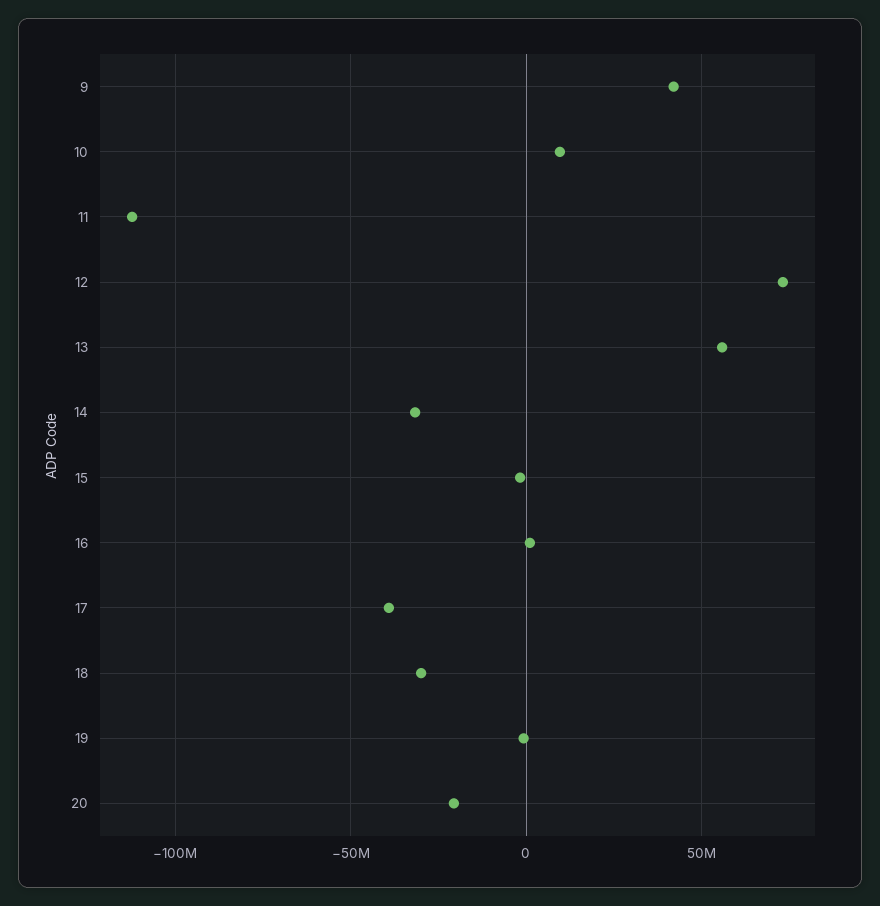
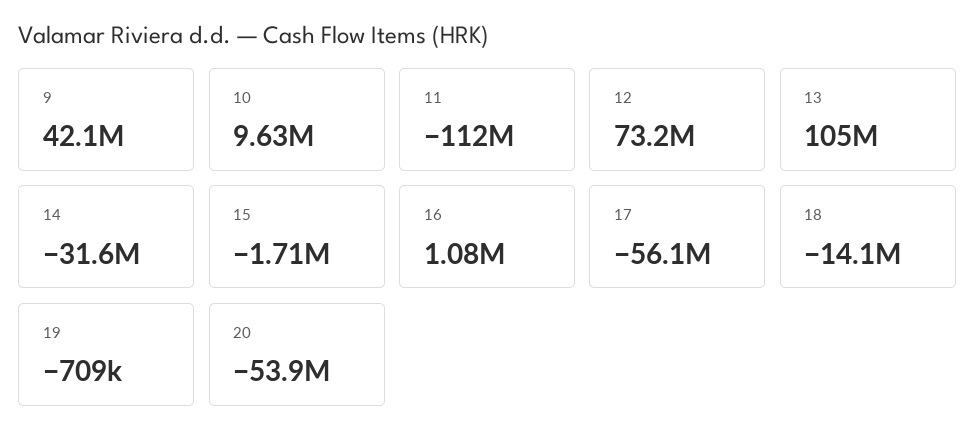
13: 55000000 -> 105000000
17: -40000000 -> -56100000
18: -30000000 -> -14100000
20: -20000000 -> -53900000

